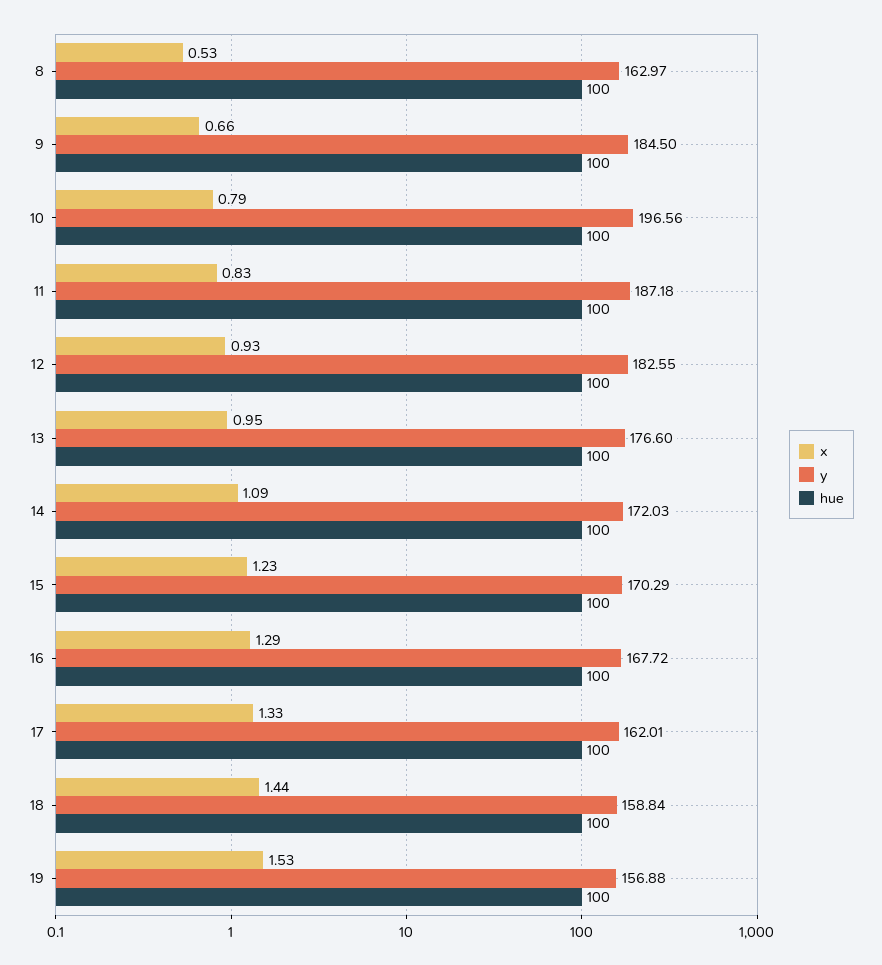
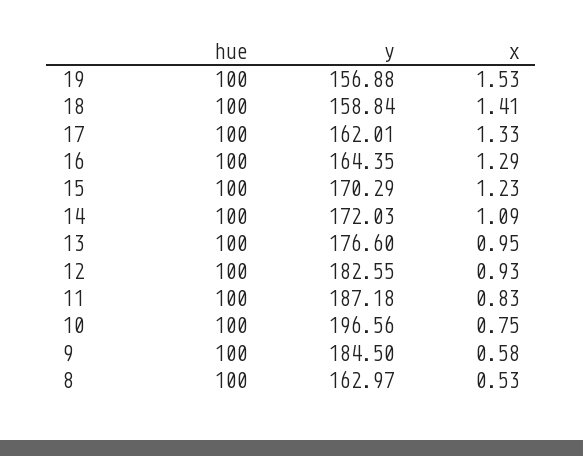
x, 9: 0.66 -> 0.58
x, 10: 0.79 -> 0.75
y, 16: 167.72 -> 164.35
x, 18: 1.44 -> 1.41

